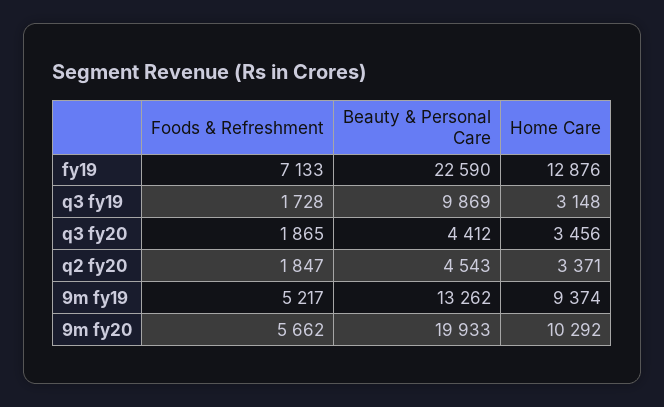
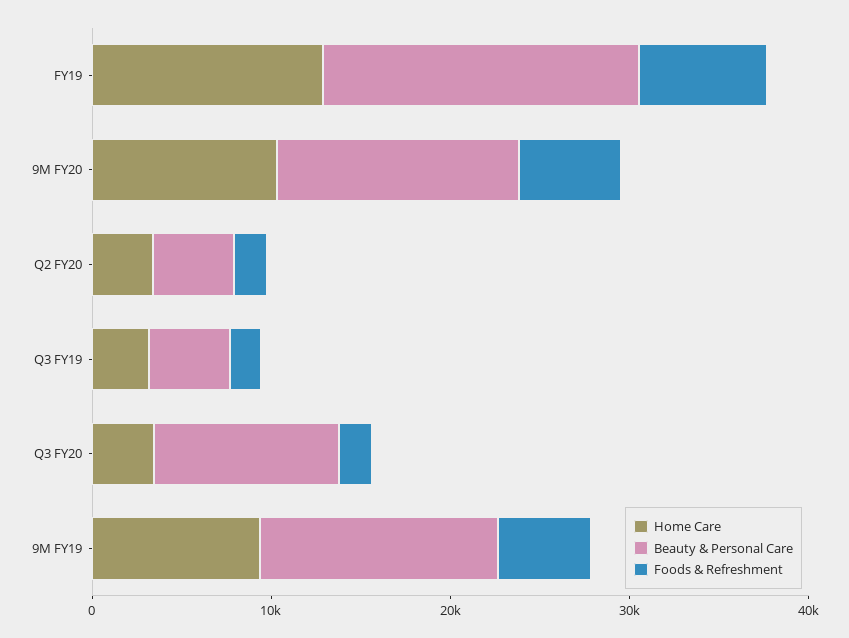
Beauty & Personal Care, fy19: 22590 -> 18000
Beauty & Personal Care, q3 fy19: 9869 -> 4000
Beauty & Personal Care, q3 fy20: 4412 -> 10000
Beauty & Personal Care, 9m fy20: 19933 -> 14000

